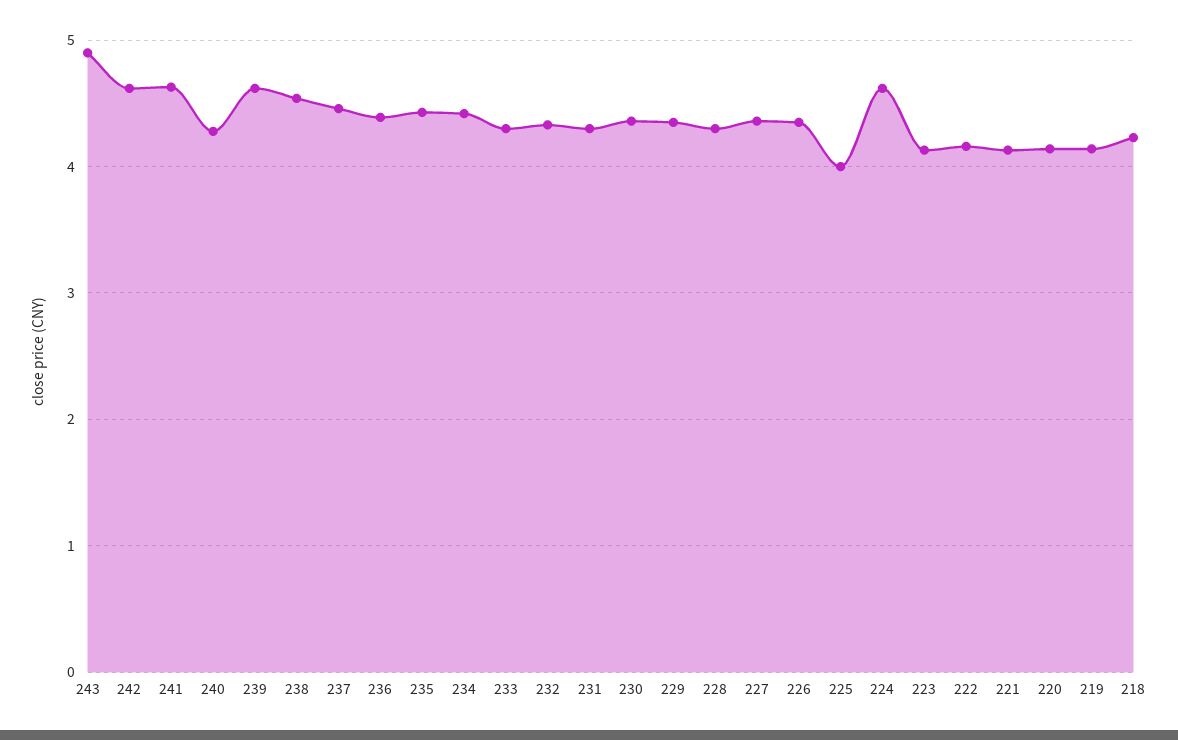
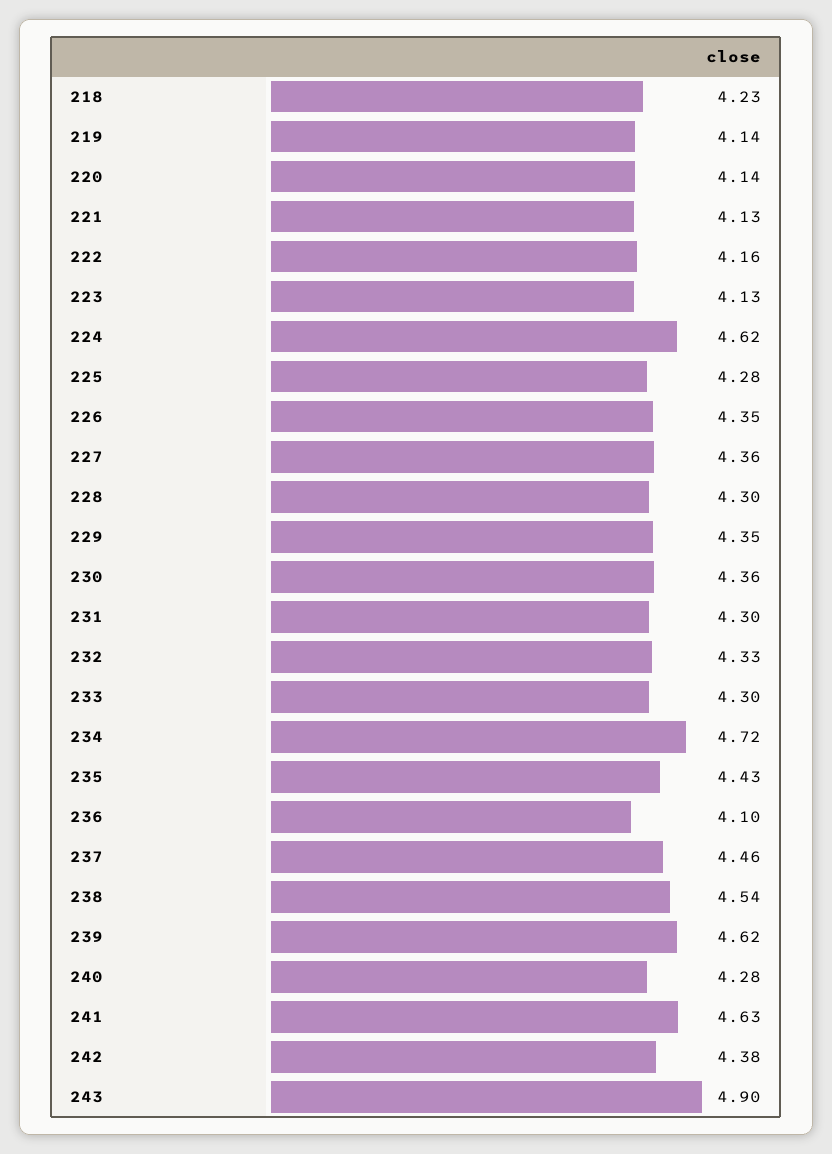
242: 4.6 -> 4.38
236: 4.4 -> 4.1
234: 4.4 -> 4.72
225: 4 -> 4.28

